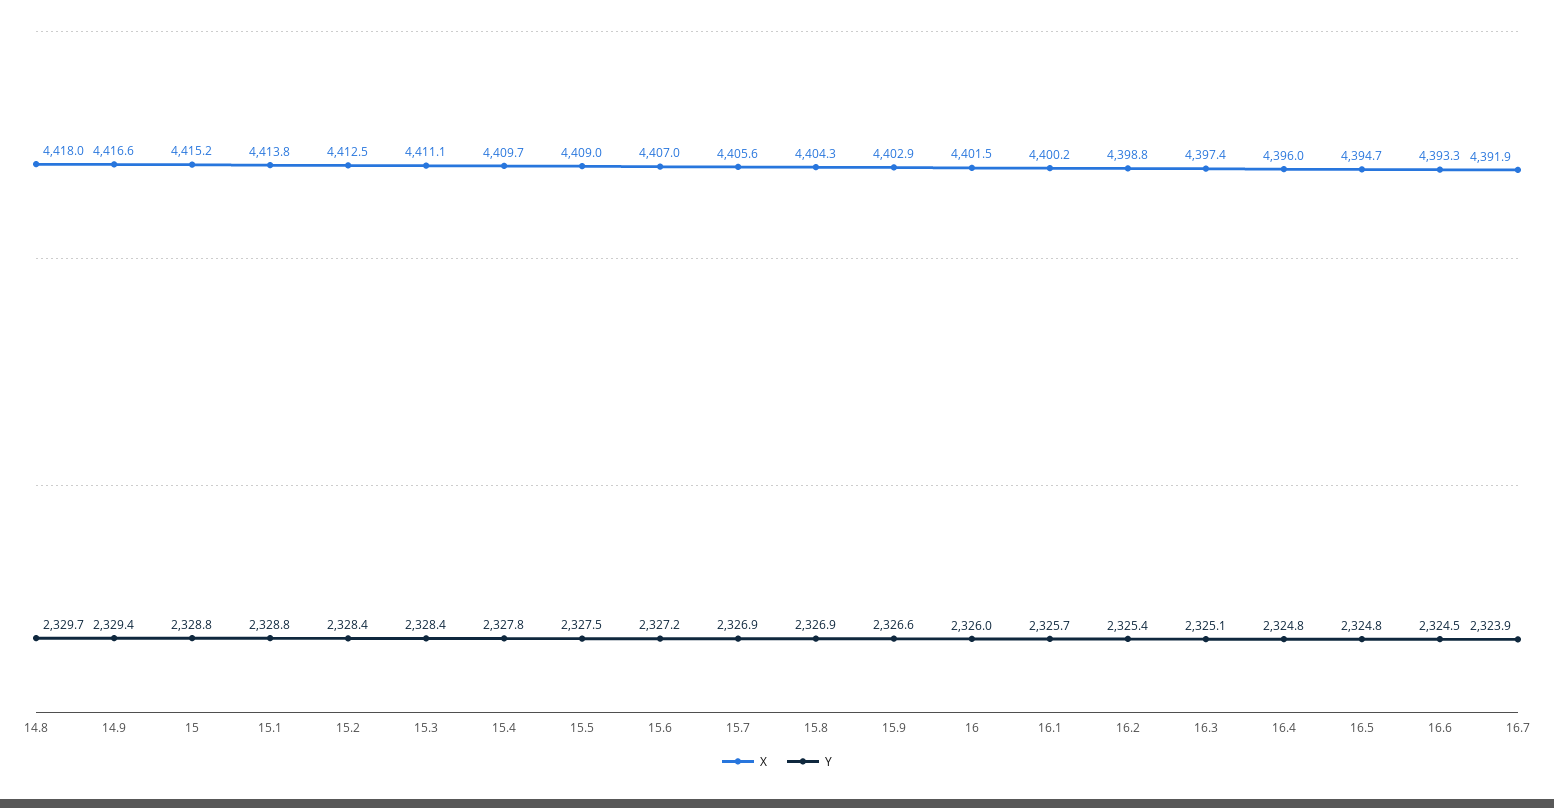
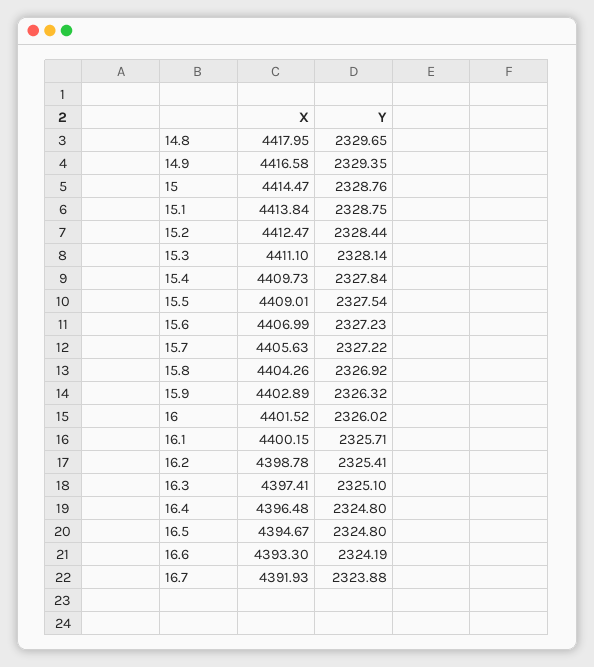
X, 15: 4415.2 -> 4414.47
Y, 15.3: 2328.4 -> 2328.14
Y, 15.7: 2326.9 -> 2327.22
Y, 15.9: 2326.6 -> 2326.32
X, 16.4: 4396 -> 4396.48
Y, 16.6: 2324.5 -> 2324.19

